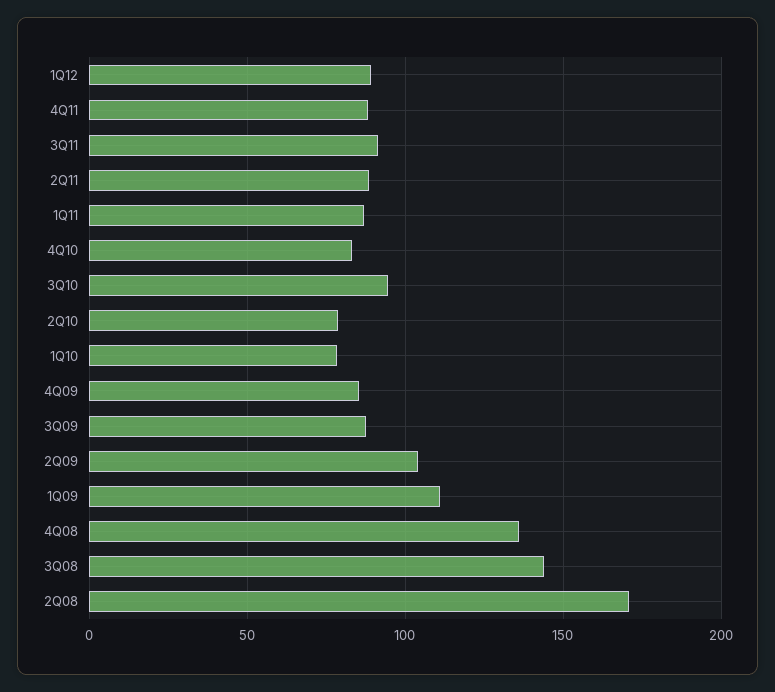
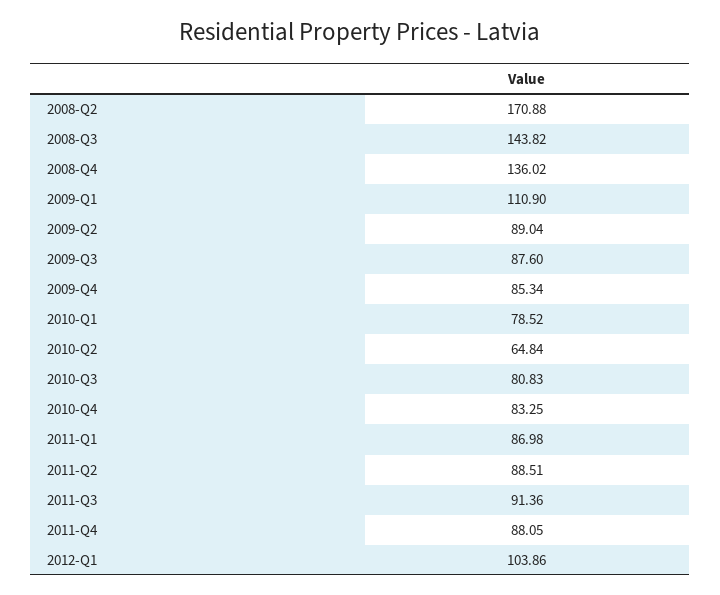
1Q12: 90 -> 103.86
3Q10: 95 -> 80.83
2Q10: 80 -> 64.84
2Q09: 105 -> 89.04

